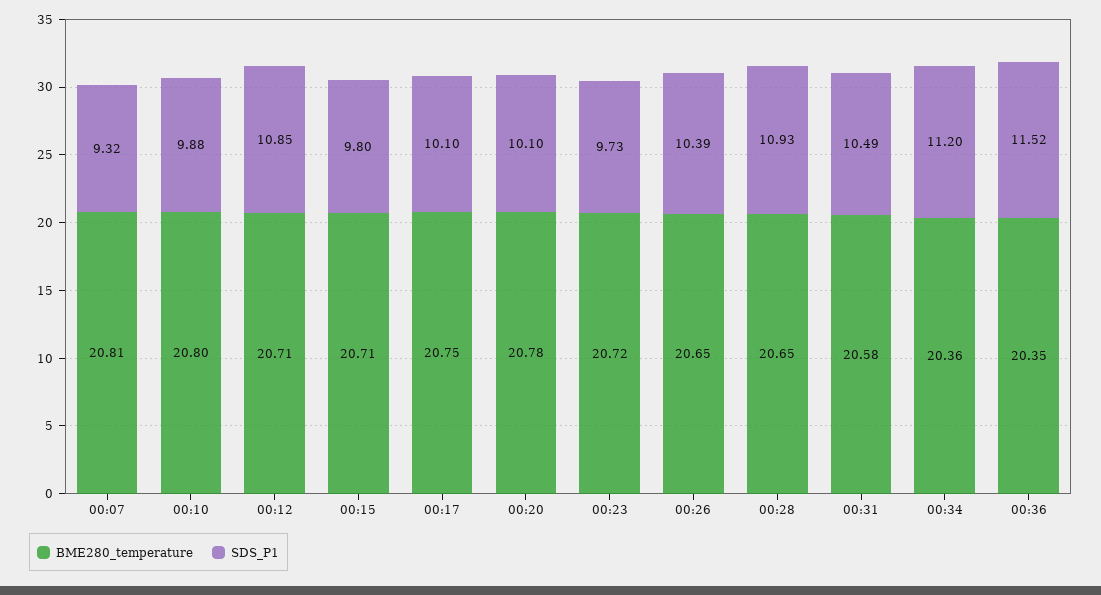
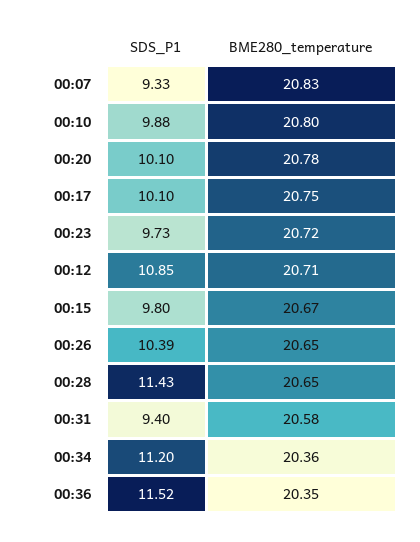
BME280_temperature, 00:07: 20.81 -> 20.83
SDS_P1, 00:07: 9.32 -> 9.33
BME280_temperature, 00:15: 20.71 -> 20.67
SDS_P1, 00:28: 10.93 -> 11.43
SDS_P1, 00:31: 10.49 -> 9.4

